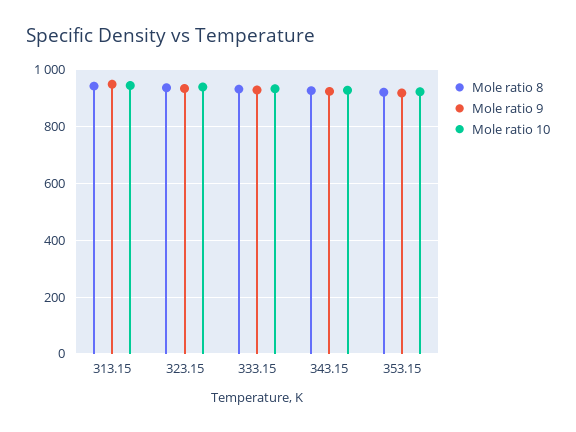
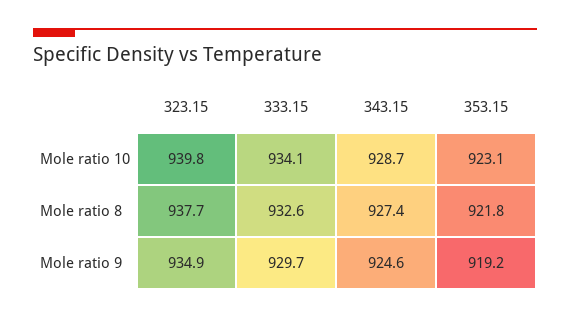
Mole ratio 8, 313.15: 950 -> none
Mole ratio 9, 313.15: 950 -> none
Mole ratio 10, 313.15: 950 -> none

